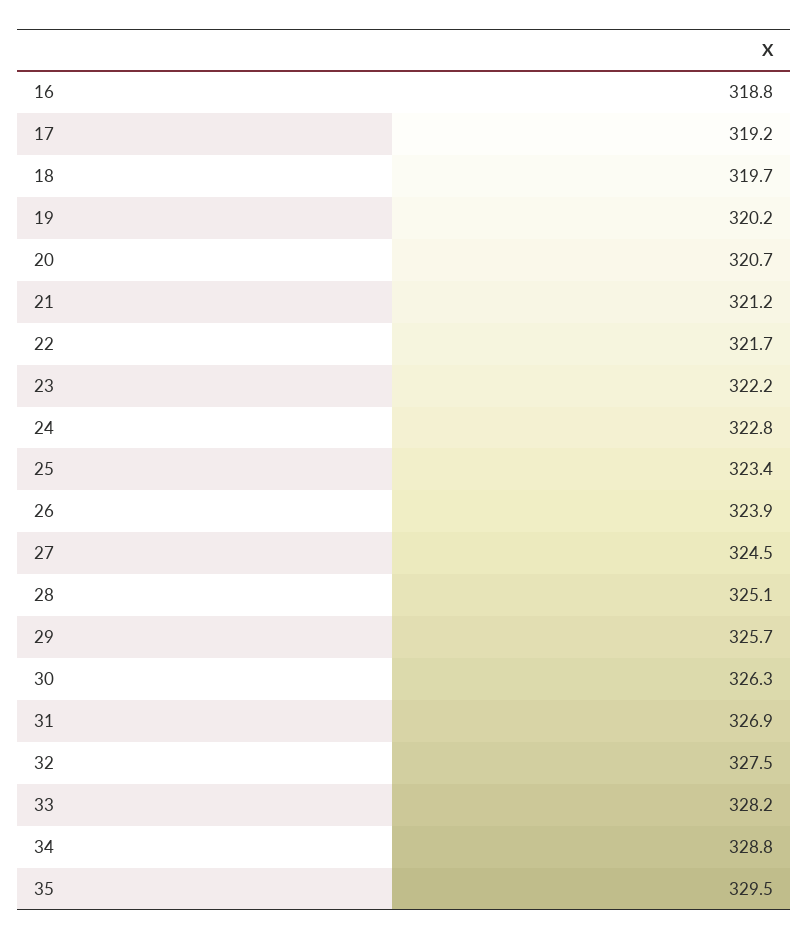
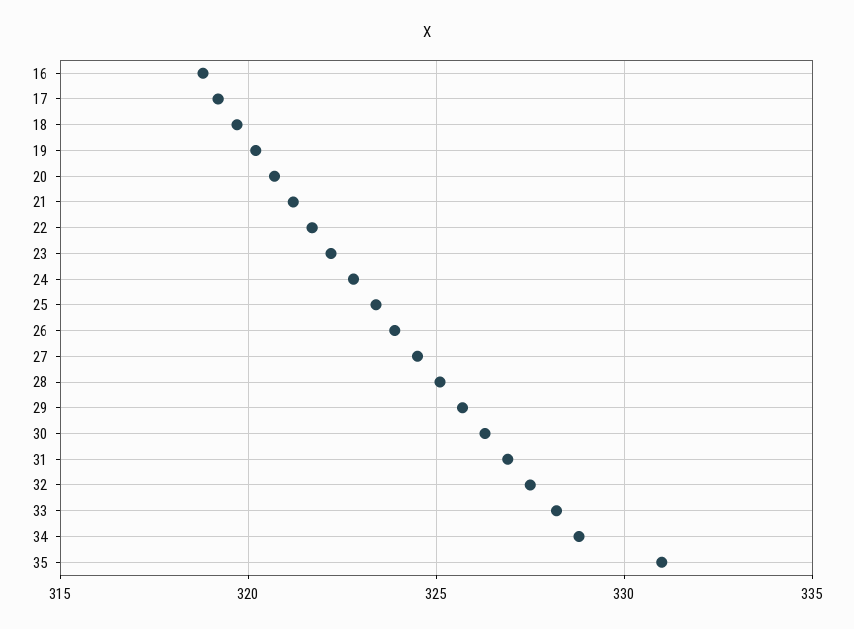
35: 329.5 -> 331

